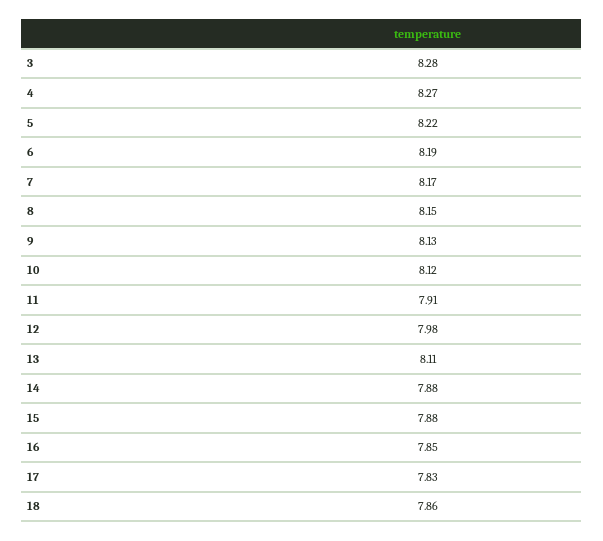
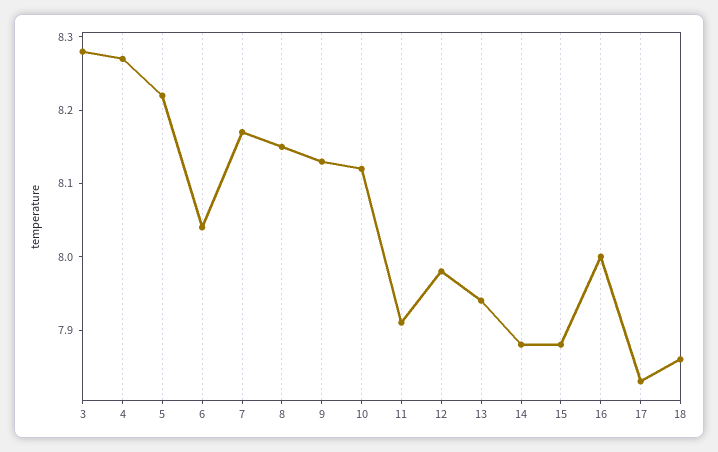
6: 8.19 -> 8.05
13: 8.11 -> 7.95
16: 7.85 -> 8

